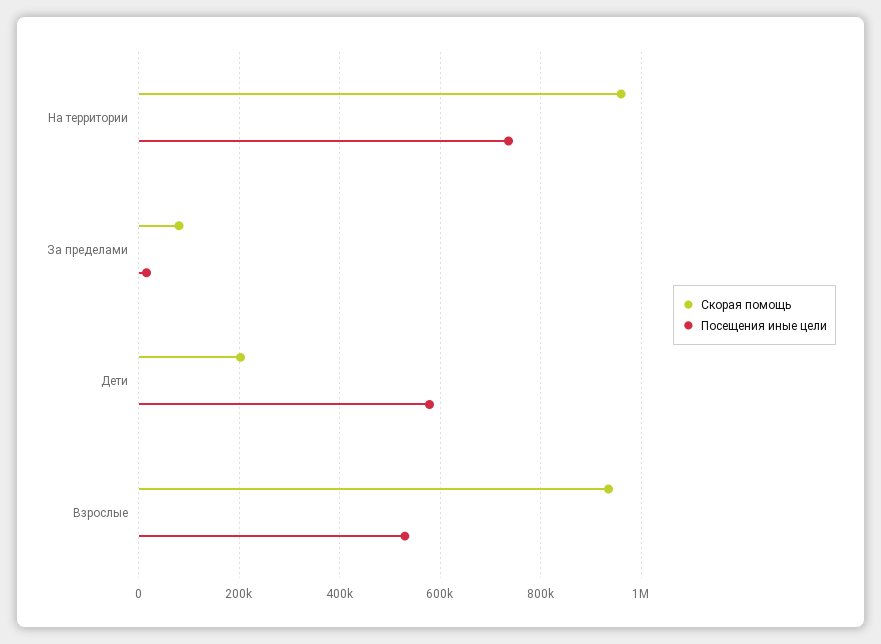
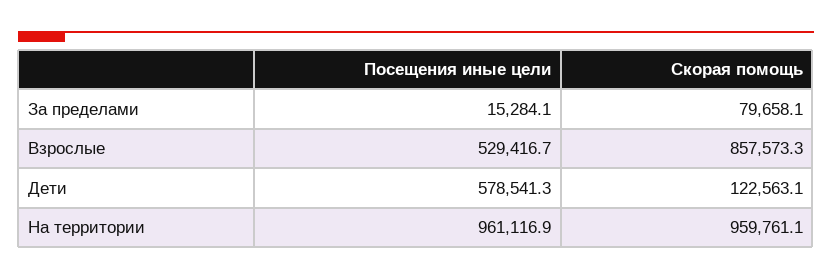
Посещения иные цели, На территории: 740000 -> 961116.9
Скорая помощь, Дети: 200000 -> 122563.1
Скорая помощь, Взрослые: 940000 -> 857573.3

